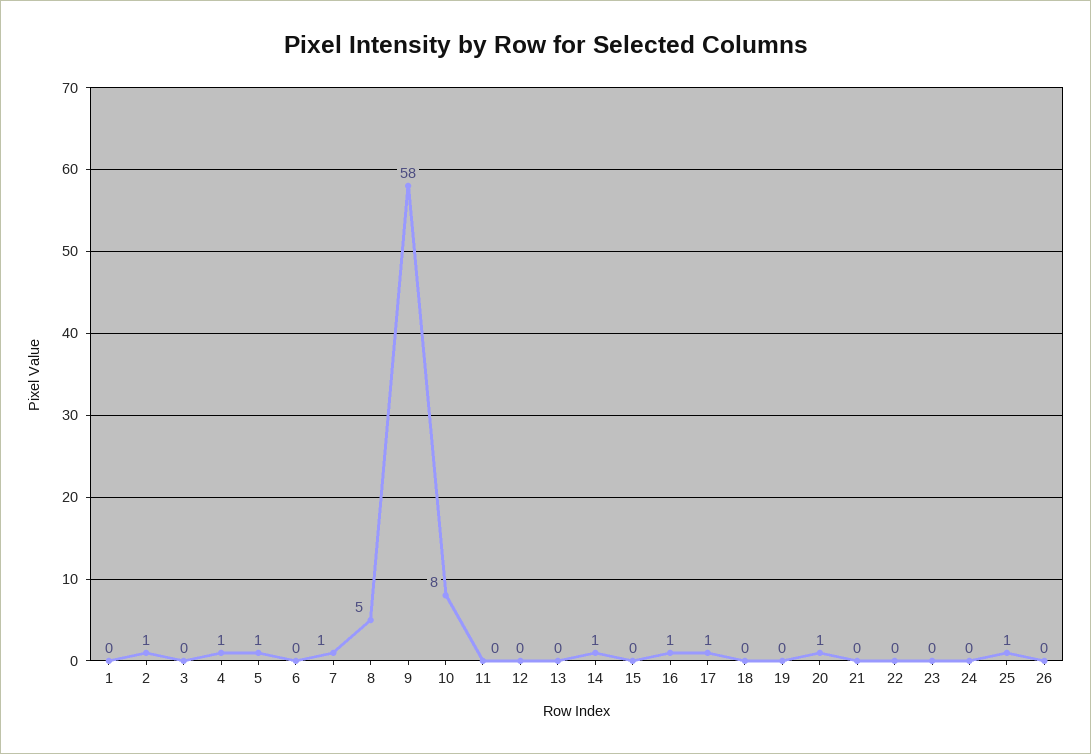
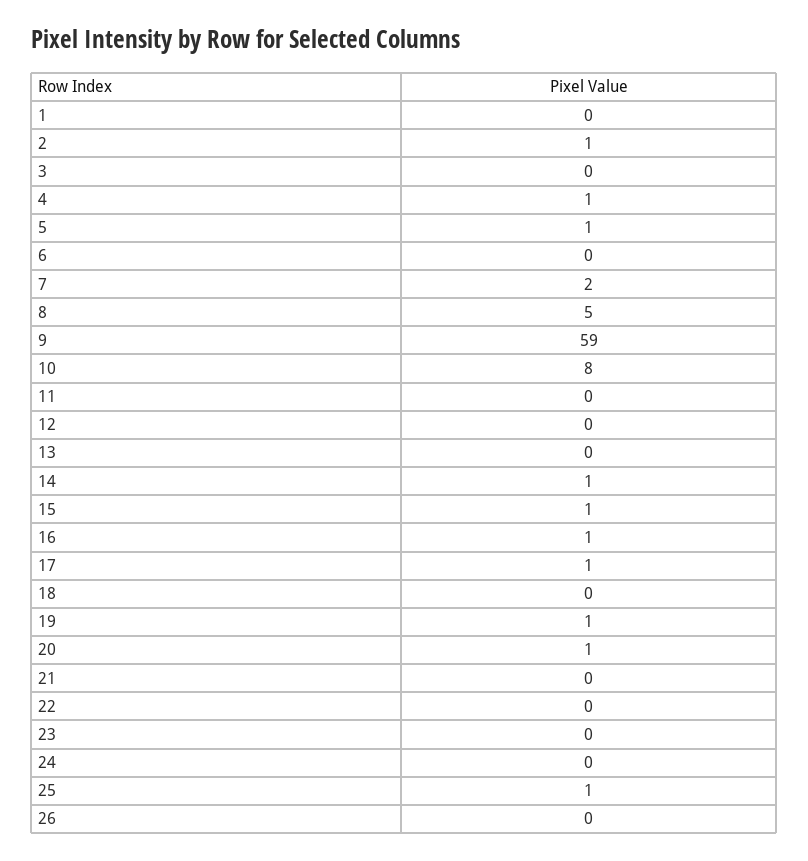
7: 1 -> 2
9: 58 -> 59
15: 0 -> 1
19: 0 -> 1

